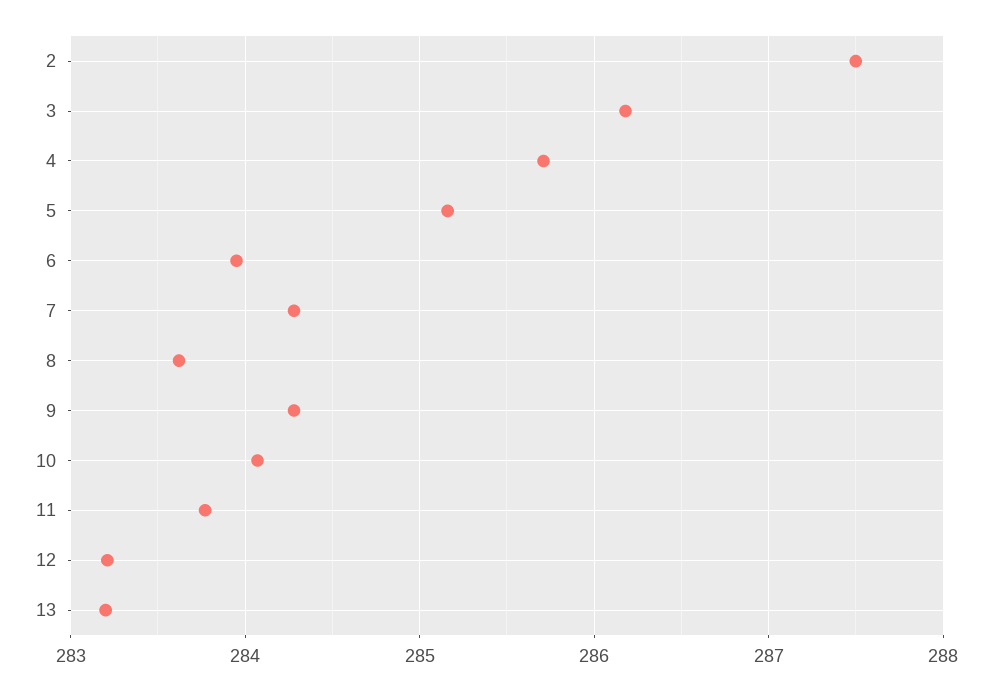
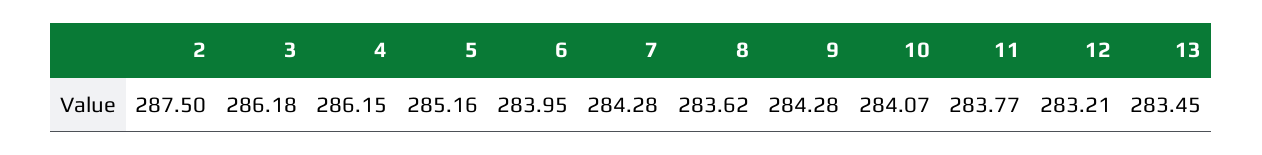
4: 285.7 -> 286.15
13: 283.2 -> 283.45

